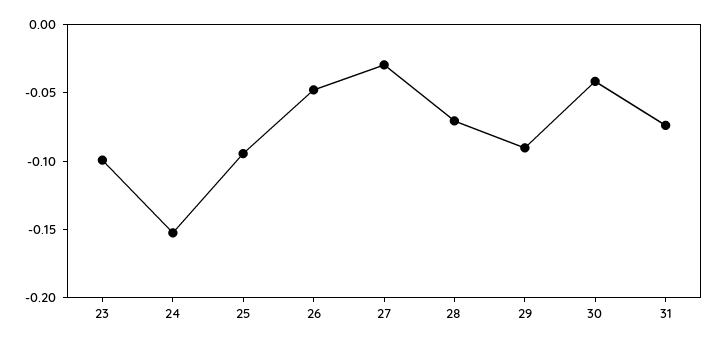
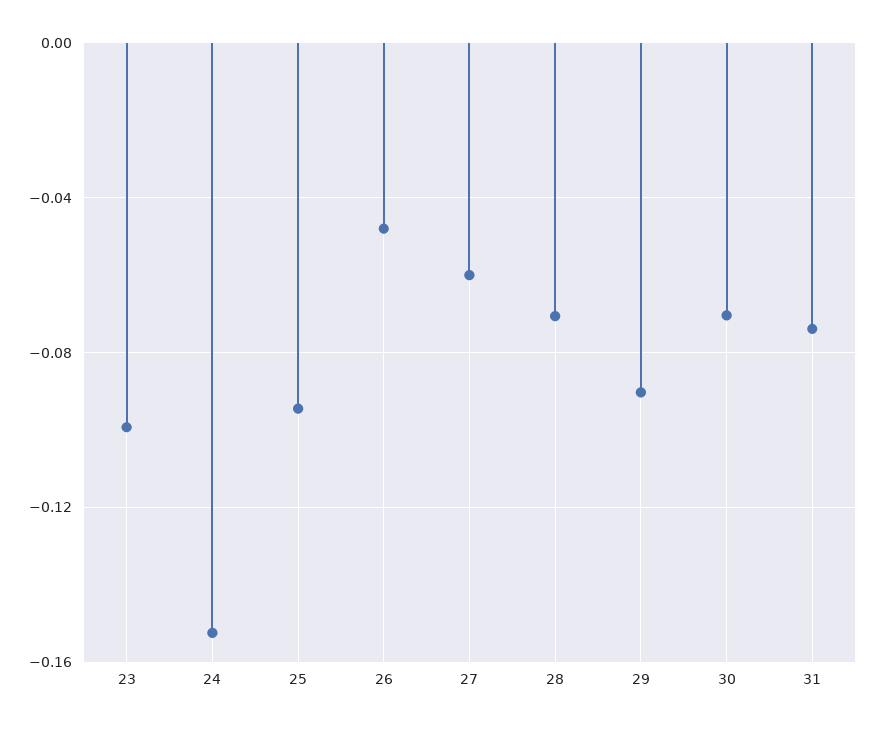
27: -0.03 -> -0.06
30: -0.04 -> -0.07

